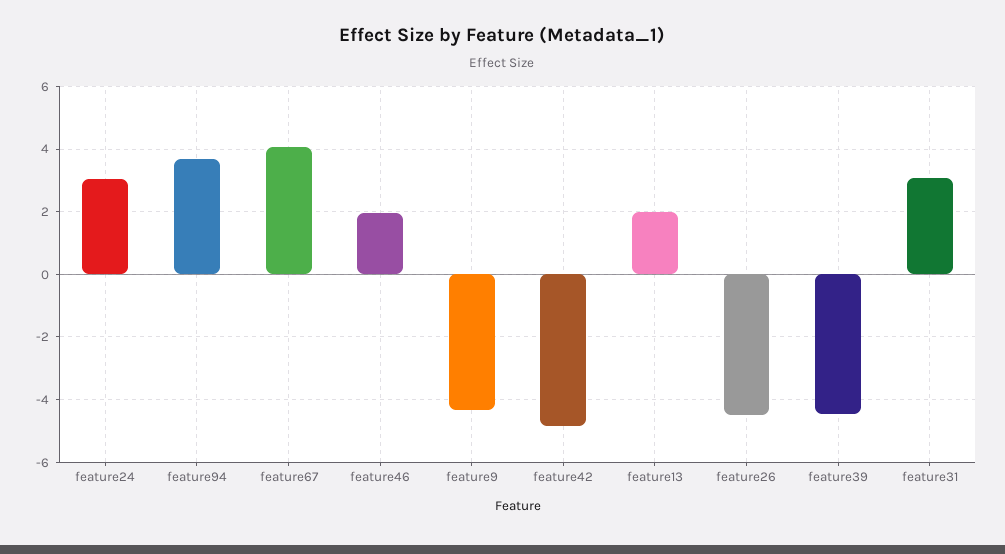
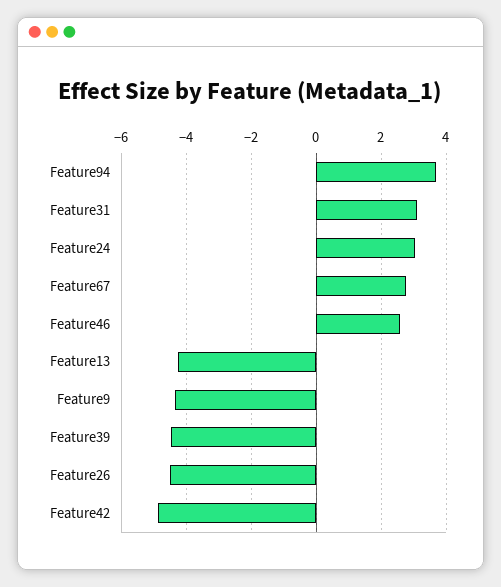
feature67: 4 -> 2.8
feature46: 2 -> 2.6
feature13: 2 -> -4.2

